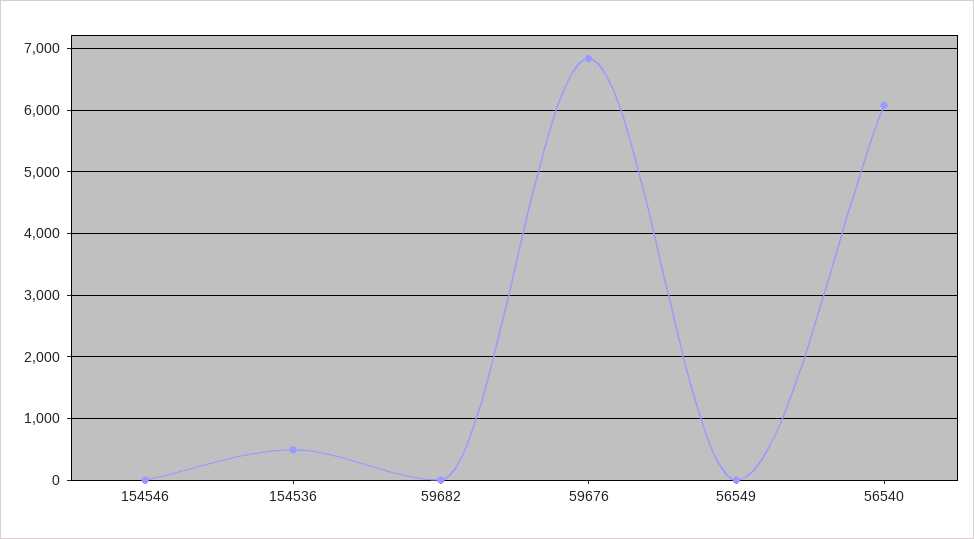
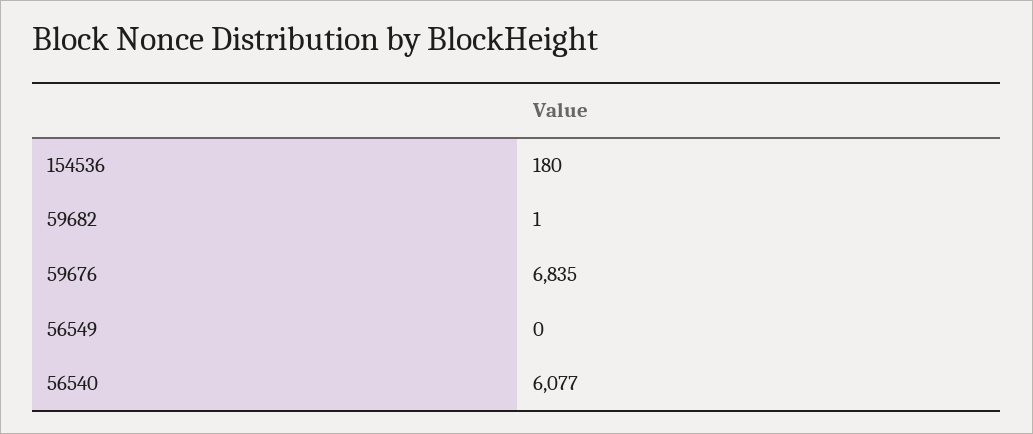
154546: 0 -> none
154536: 500 -> 180

